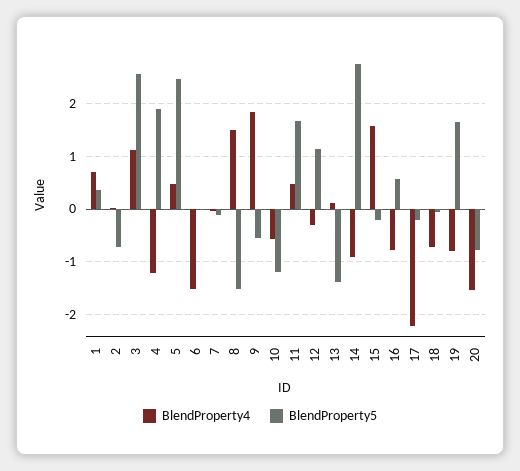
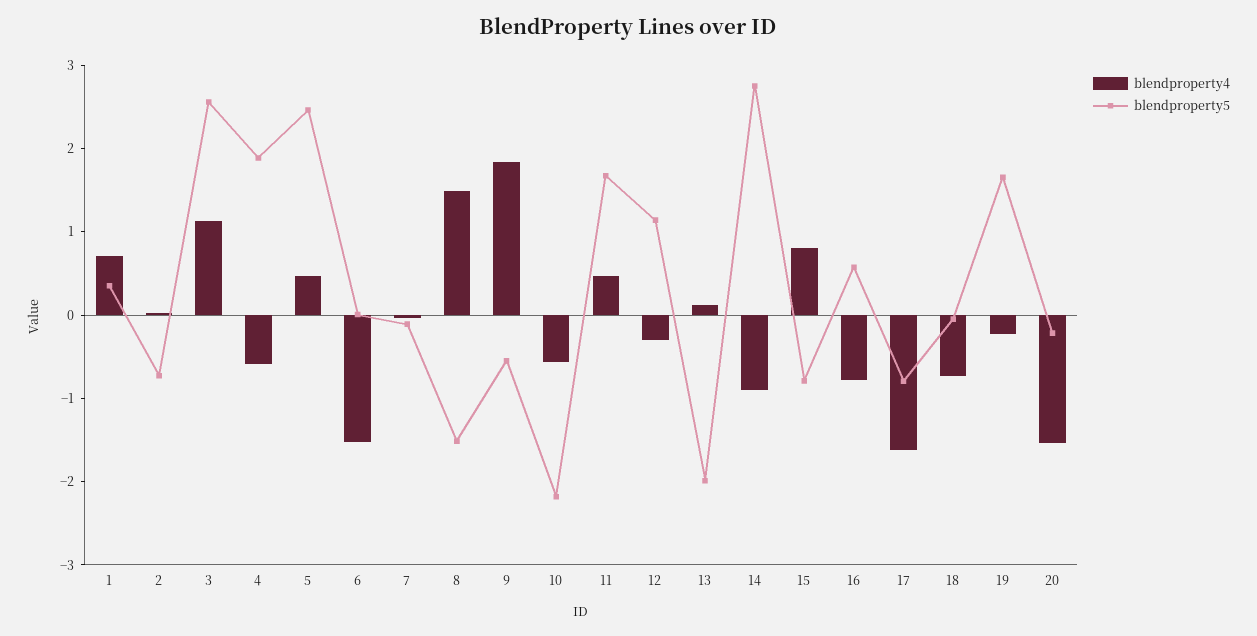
BlendProperty4, 4: -1.2 -> -0.6
BlendProperty5, 10: -1.2 -> -2.2
BlendProperty5, 13: -1.4 -> -2
BlendProperty4, 15: 1.6 -> 0.8
BlendProperty5, 15: -0.2 -> -0.8
BlendProperty4, 17: -2.2 -> -1.6
BlendProperty5, 17: -0.2 -> -0.8
BlendProperty4, 19: -0.8 -> -0.2
BlendProperty5, 20: -0.8 -> -0.2

